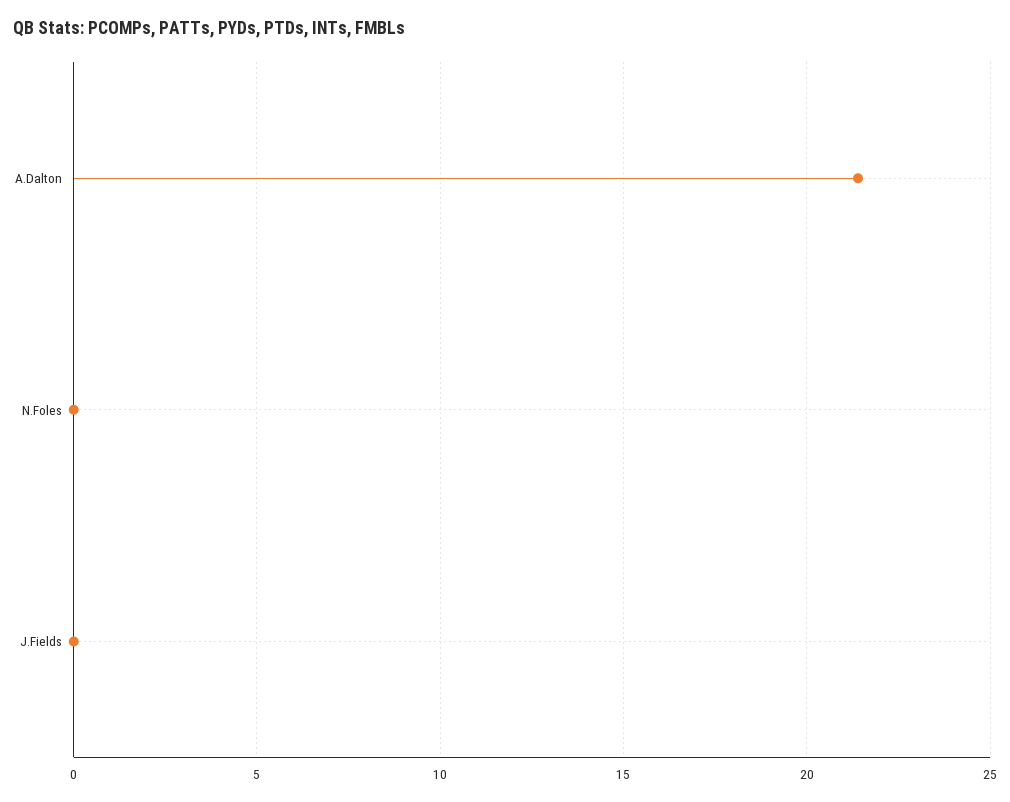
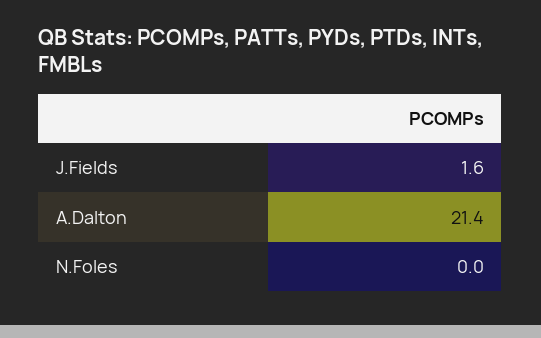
J.Fields: 0 -> 1.6

